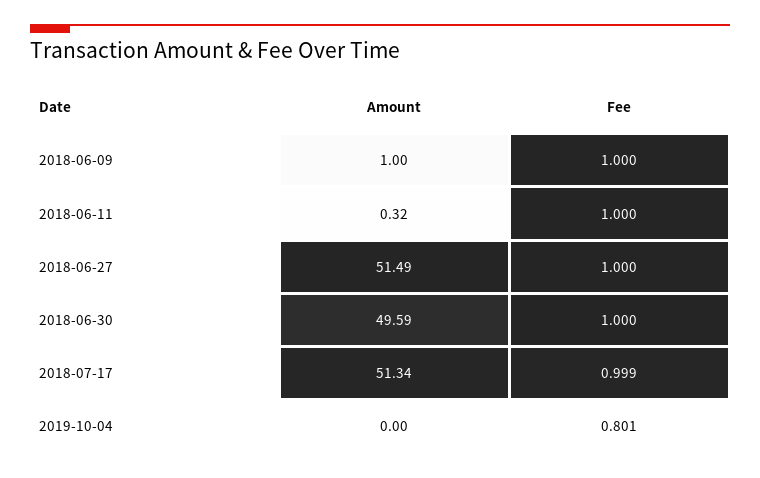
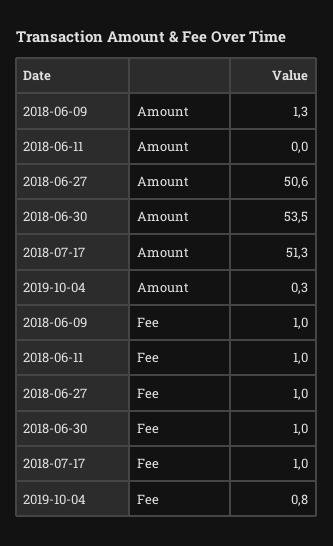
Amount, 2018-06-09: 1 -> 1.3
Amount, 2018-06-11: 0.32 -> 0
Amount, 2018-06-27: 51.49 -> 50.6
Amount, 2018-06-30: 49.59 -> 53.5
Fee, 2018-07-17: 0.999 -> 1
Amount, 2019-10-04: 0 -> 0.3
Fee, 2019-10-04: 0.801 -> 0.8

